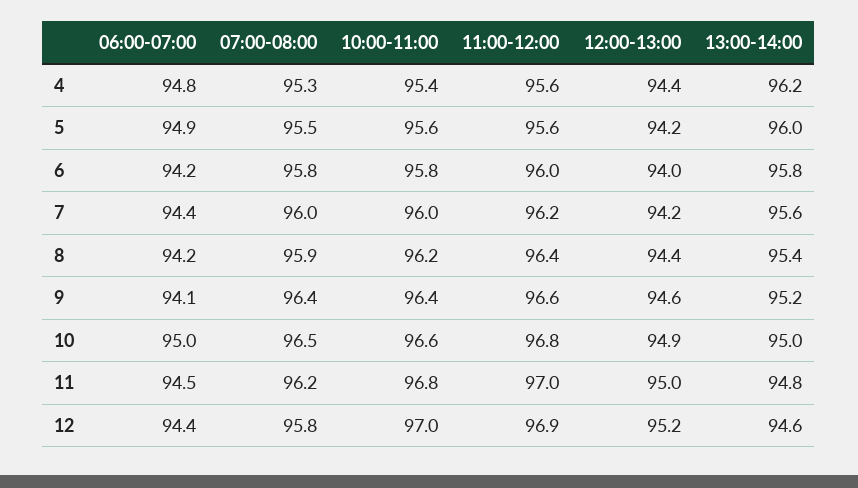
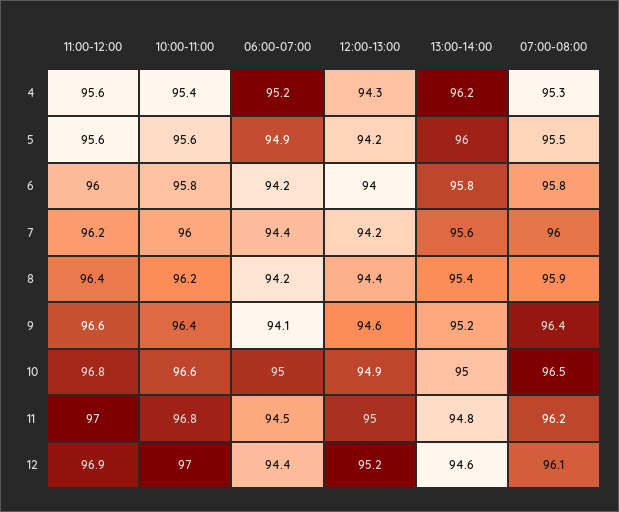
06:00-07:00, 4: 94.8 -> 95.2
12:00-13:00, 4: 94.4 -> 94.3
07:00-08:00, 12: 95.8 -> 96.1

